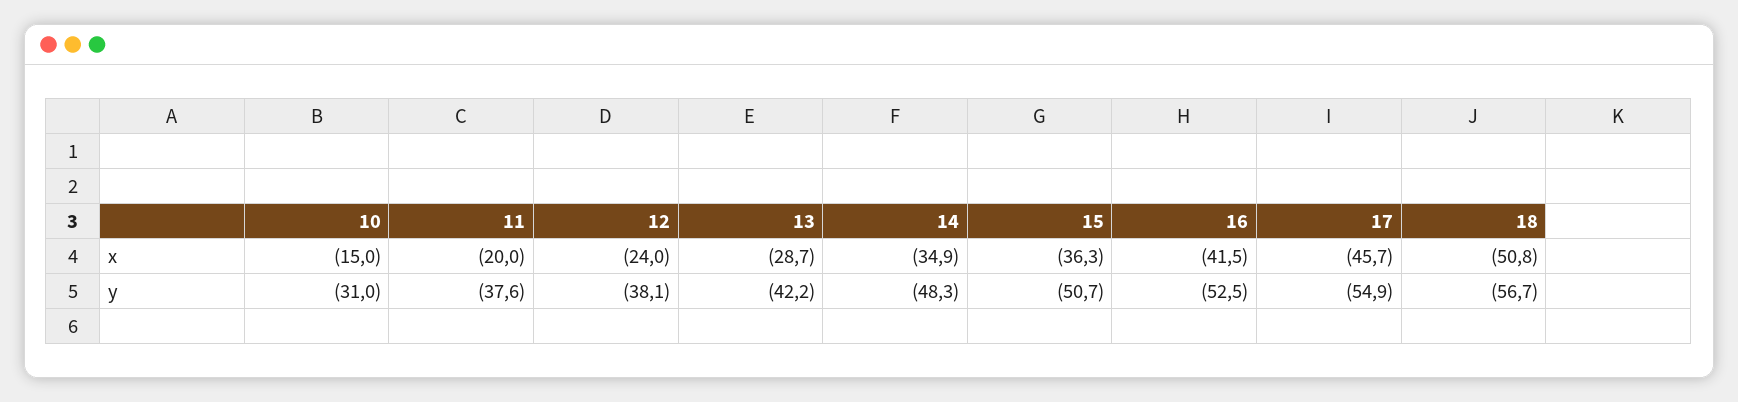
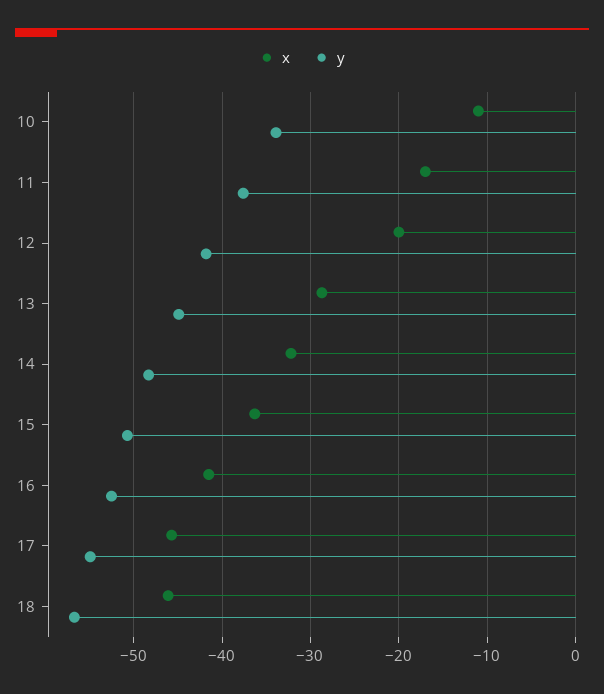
x, 10: -15 -> -11
x, 11: -20 -> -17
x, 12: -24 -> -20
x, 14: -34.9 -> -32
x, 18: -50.8 -> -46
y, 10: -31 -> -34
y, 12: -38.1 -> -42
y, 13: -42.2 -> -45

